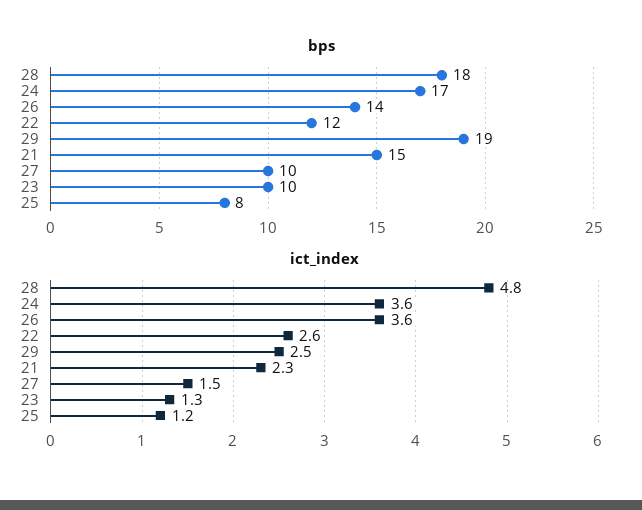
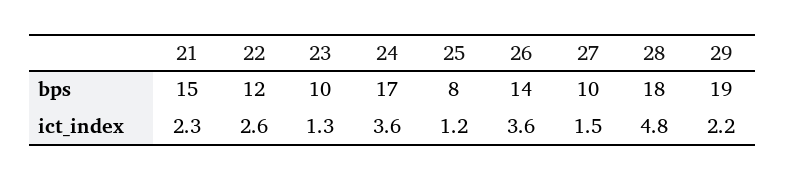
ict_index, 29: 2.5 -> 2.2

